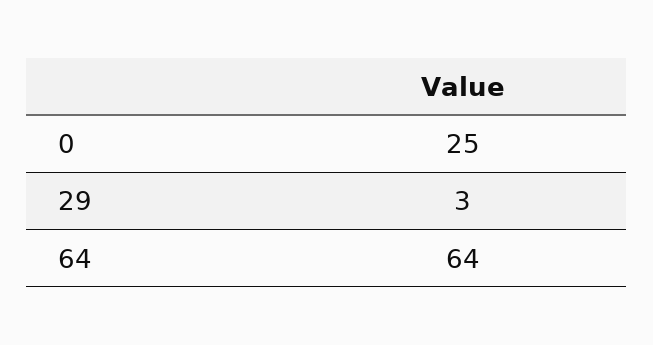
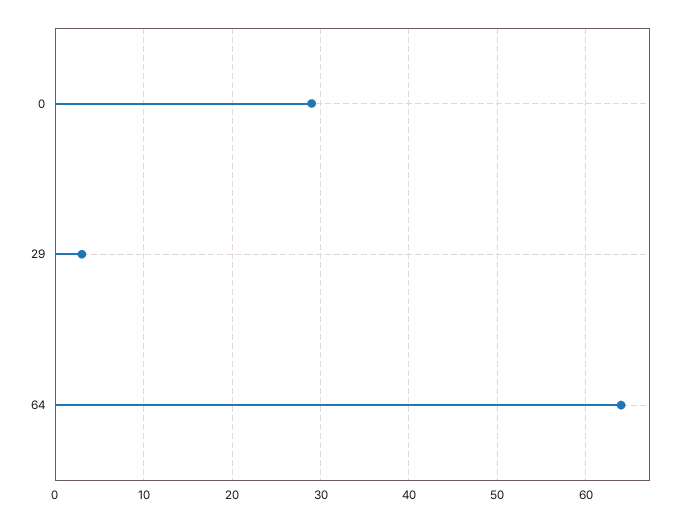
0: 25 -> 29

